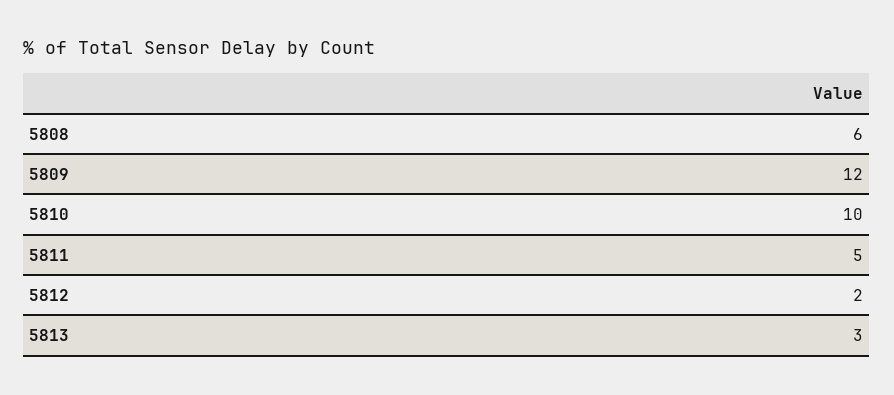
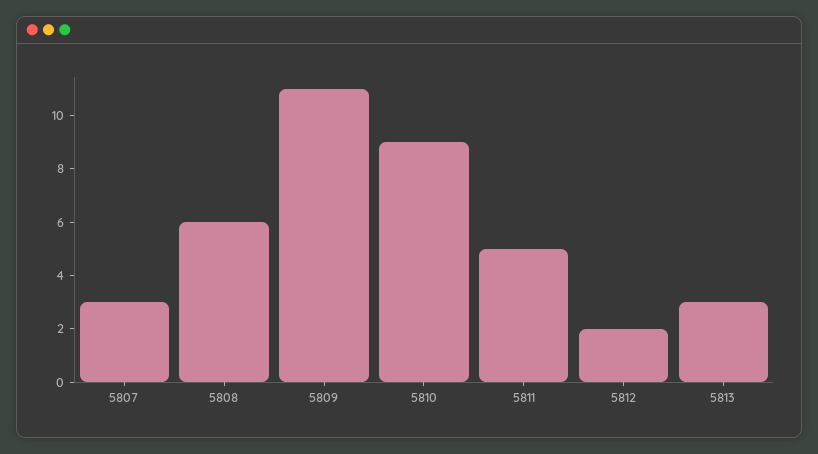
5809: 12 -> 11
5810: 10 -> 9
5807: none -> 3

